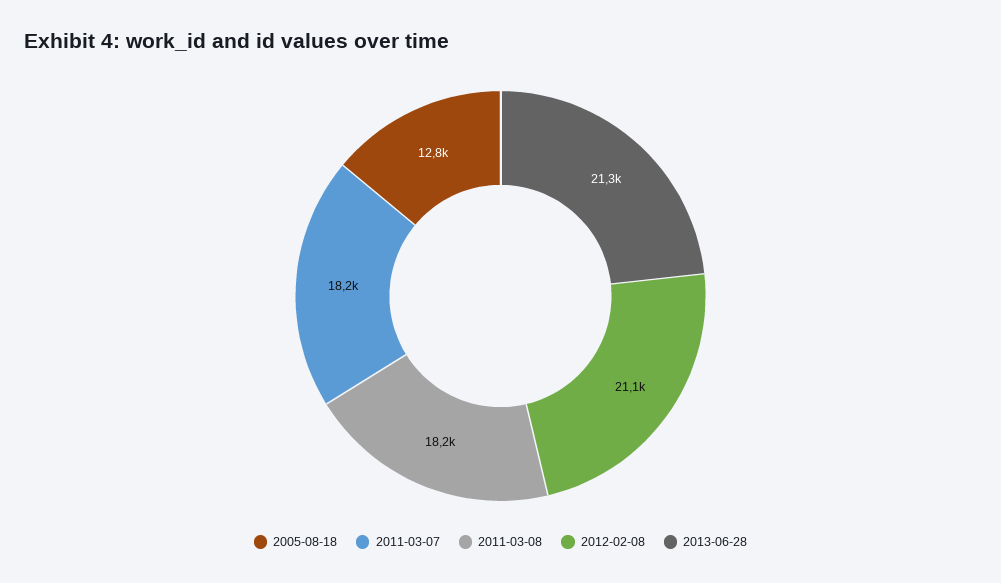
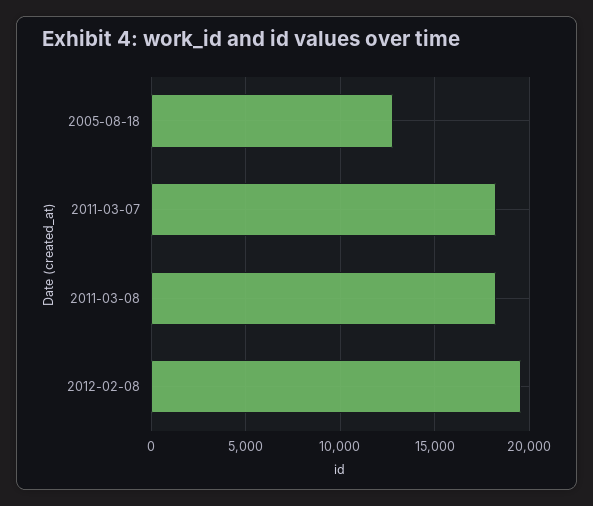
2012-02-08: 21100 -> 19500
2013-06-28: 21300 -> none

